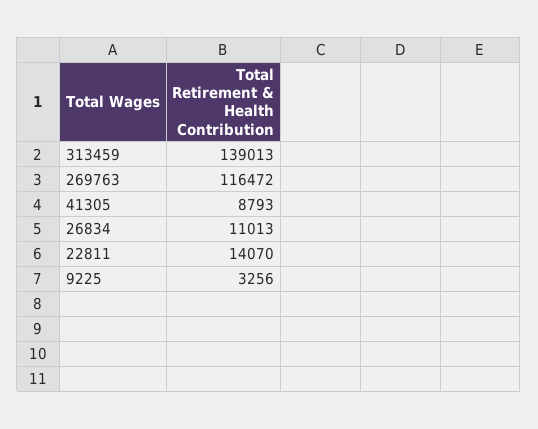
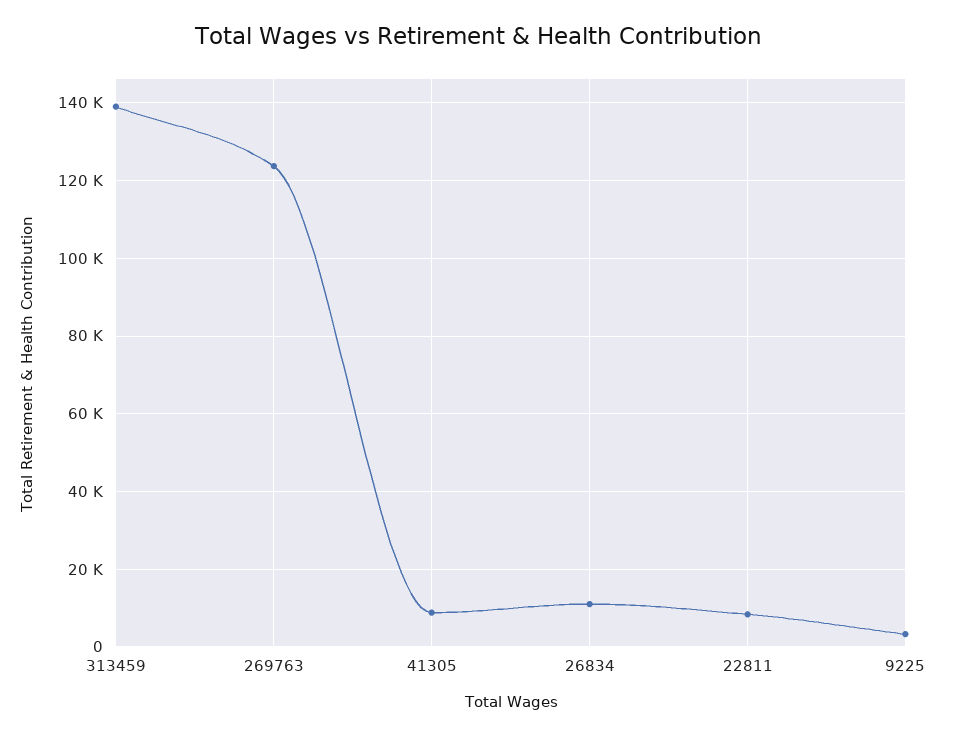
269763: 116472 -> 124000
22811: 14070 -> 8000

